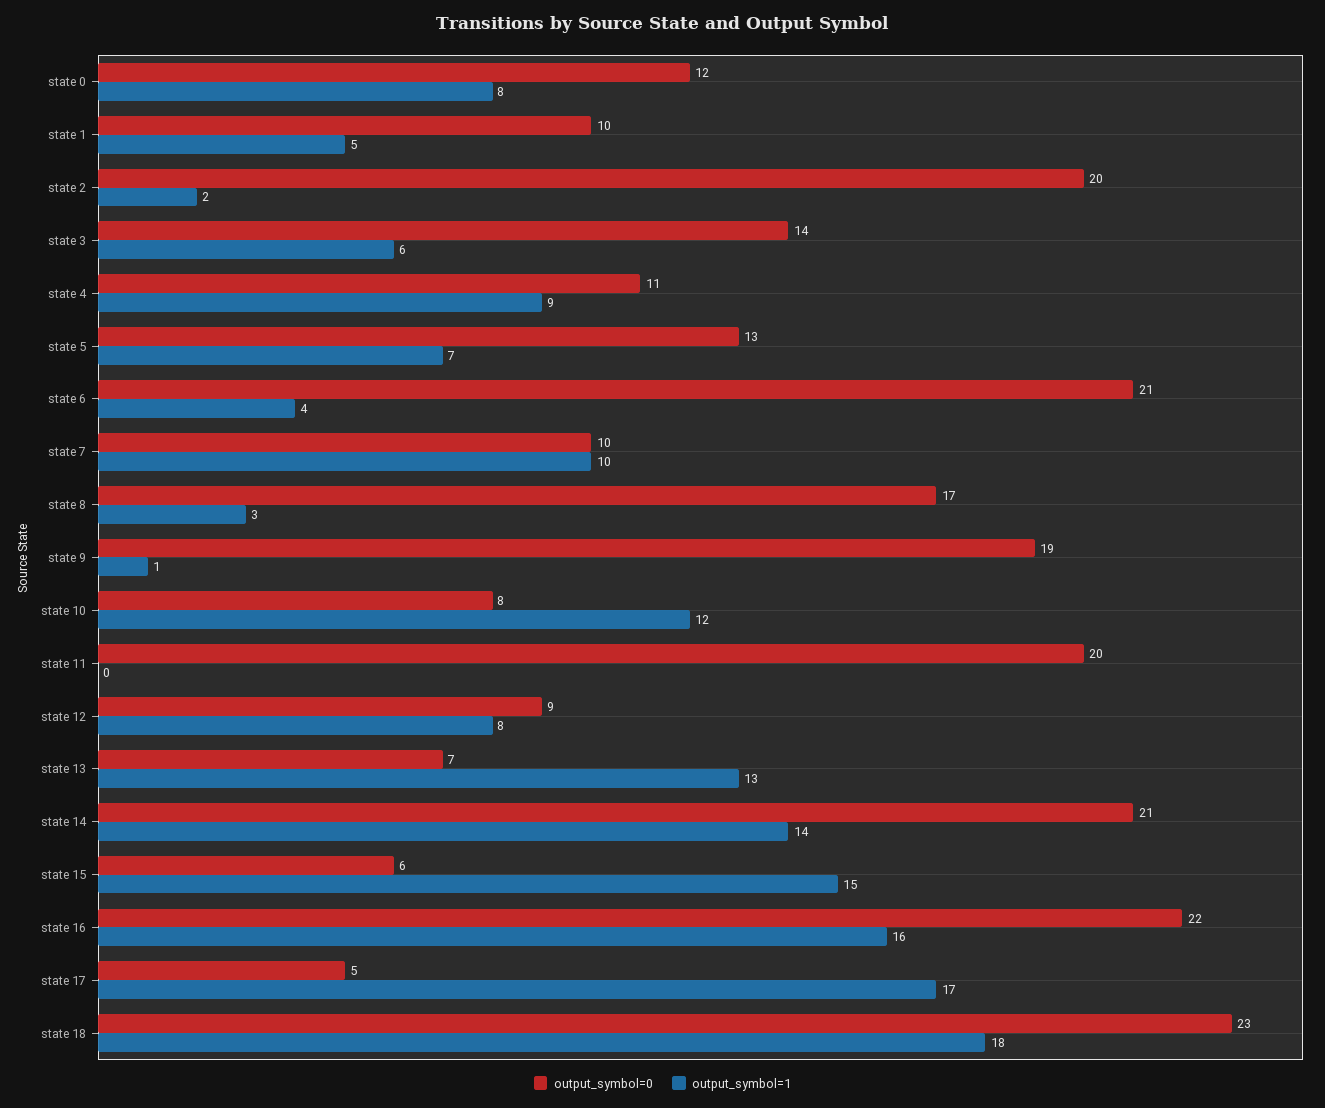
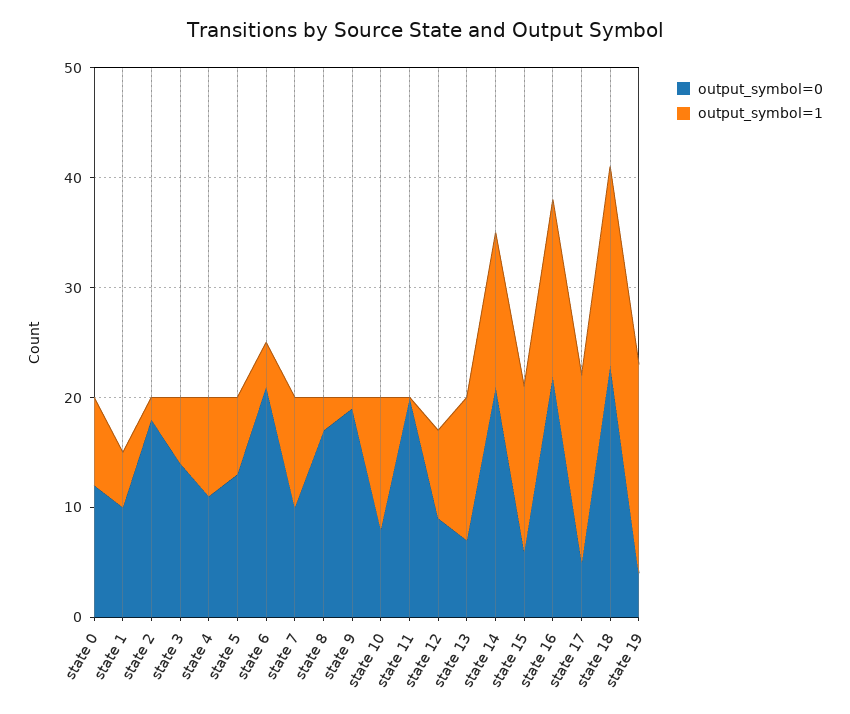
output_symbol=0, state 2: 20 -> 18
output_symbol=0, state 19: none -> 4
output_symbol=1, state 19: none -> 19

